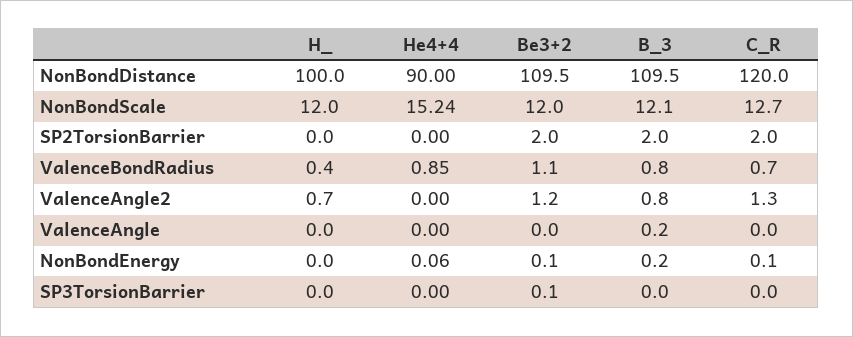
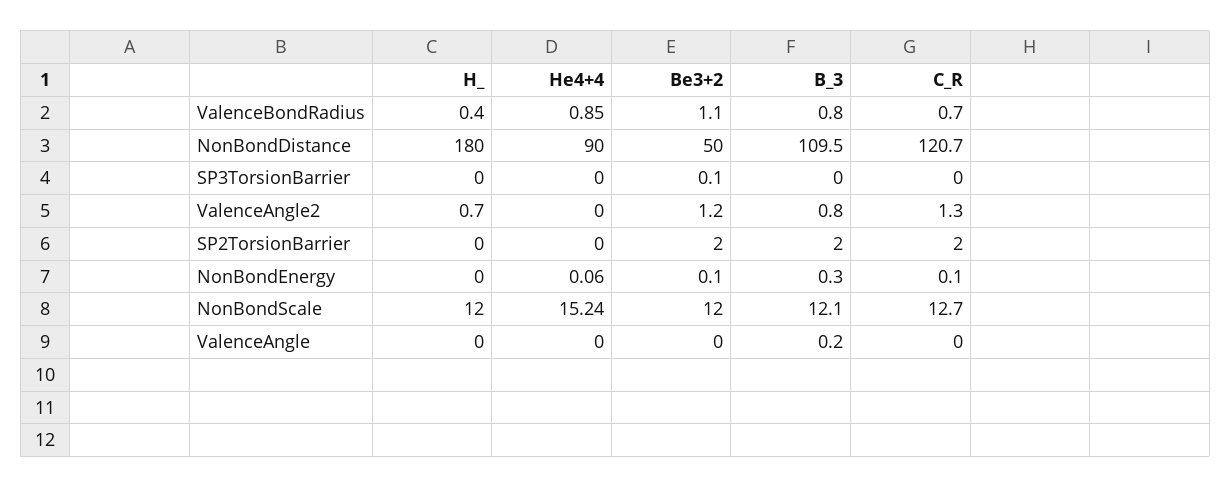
H_, NonBondDistance: 100 -> 180
Be3+2, NonBondDistance: 109.5 -> 50
C_R, NonBondDistance: 120 -> 120.7
B_3, NonBondEnergy: 0.2 -> 0.3

